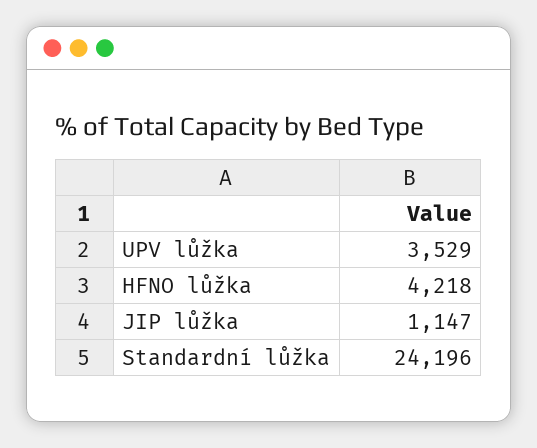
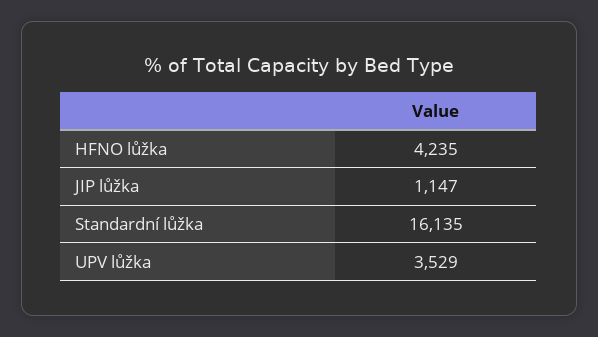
HFNO lůžka: 4218 -> 4235
Standardní lůžka: 24196 -> 16135

